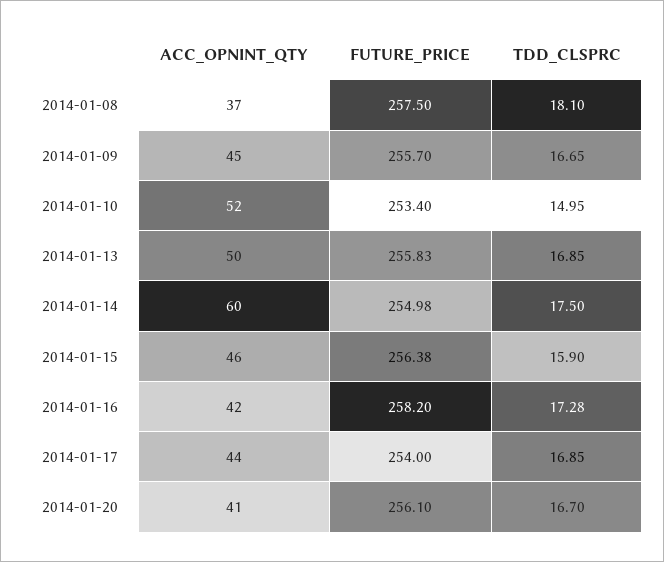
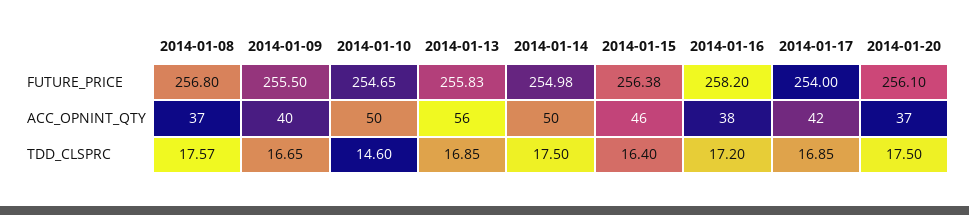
FUTURE_PRICE, 2014-01-08: 257.5 -> 256.8
TDD_CLSPRC, 2014-01-08: 18.1 -> 17.57
ACC_OPNINT_QTY, 2014-01-09: 45 -> 40
FUTURE_PRICE, 2014-01-09: 255.7 -> 255.5
ACC_OPNINT_QTY, 2014-01-10: 52 -> 50
FUTURE_PRICE, 2014-01-10: 253.4 -> 254.65
TDD_CLSPRC, 2014-01-10: 14.95 -> 14.6
ACC_OPNINT_QTY, 2014-01-13: 50 -> 56
ACC_OPNINT_QTY, 2014-01-14: 60 -> 50
TDD_CLSPRC, 2014-01-15: 15.9 -> 16.4
ACC_OPNINT_QTY, 2014-01-16: 42 -> 38
TDD_CLSPRC, 2014-01-16: 17.28 -> 17.2
ACC_OPNINT_QTY, 2014-01-17: 44 -> 42
ACC_OPNINT_QTY, 2014-01-20: 41 -> 37
TDD_CLSPRC, 2014-01-20: 16.7 -> 17.5

